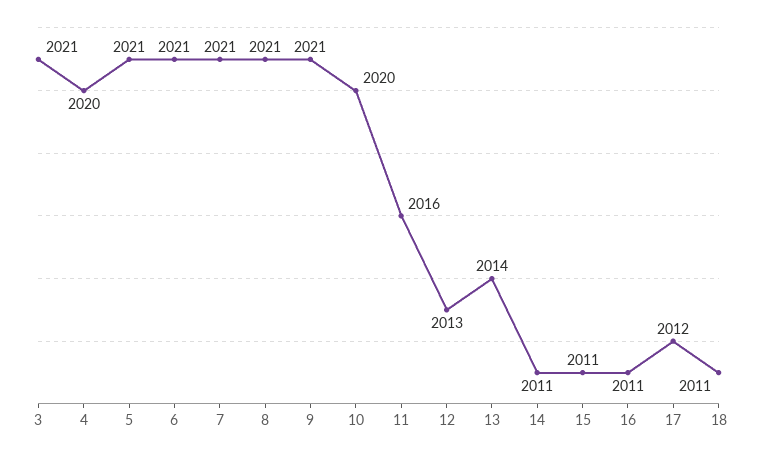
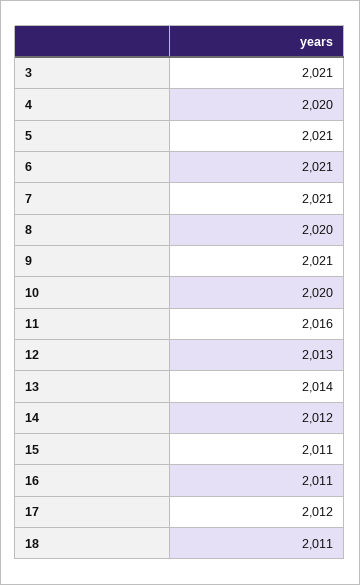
8: 2021 -> 2020
14: 2011 -> 2012

